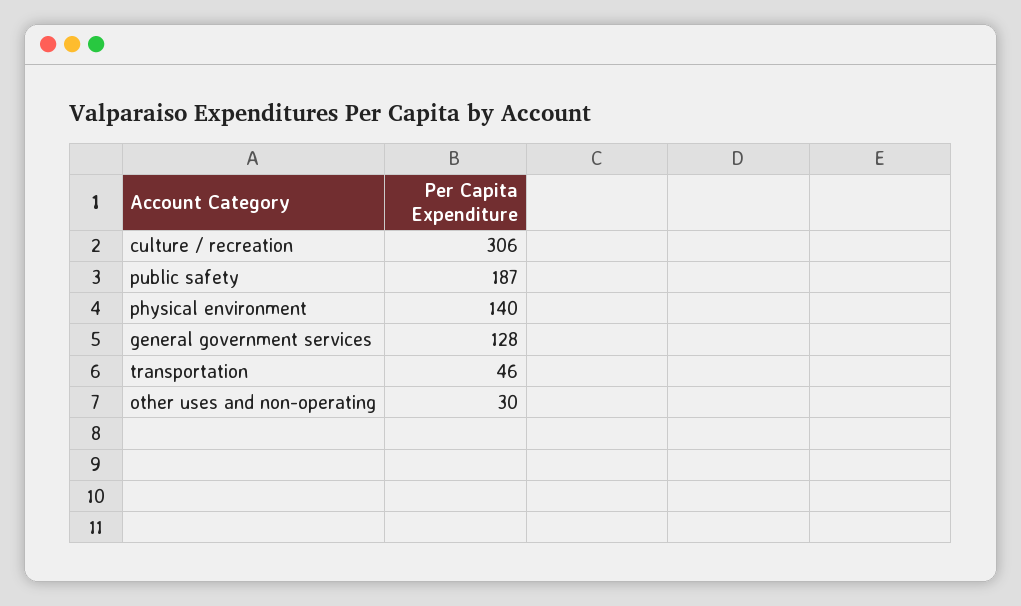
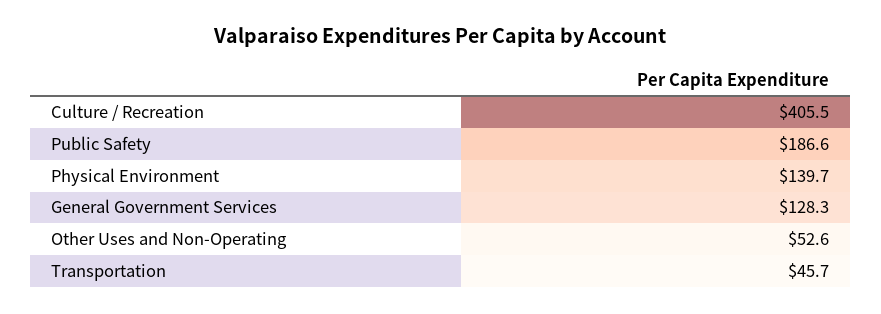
culture / recreation: 306 -> 405.5
other uses and non-operating: 30 -> 52.6

